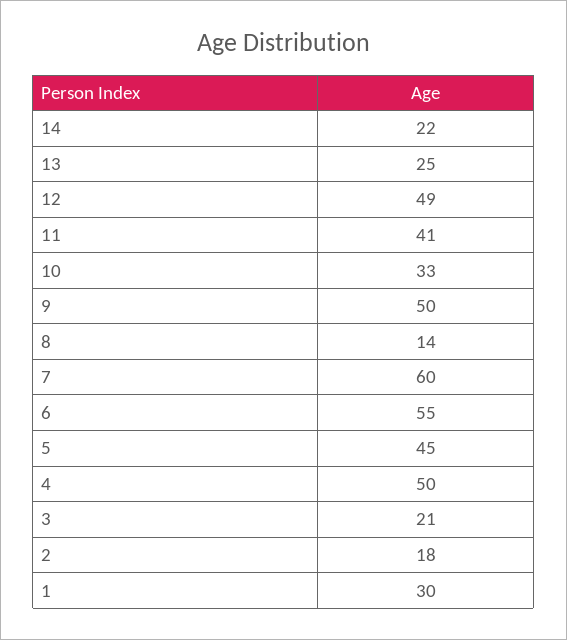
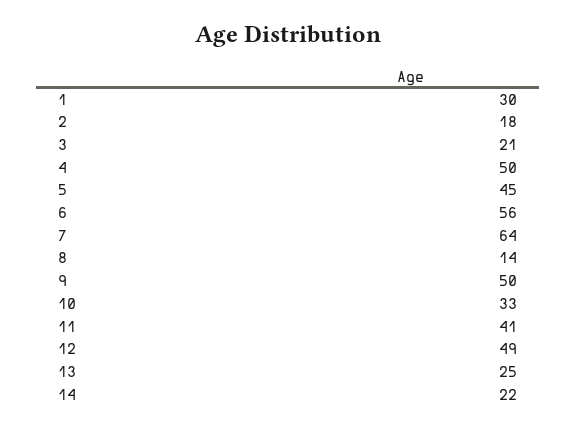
7: 60 -> 64
6: 55 -> 56

